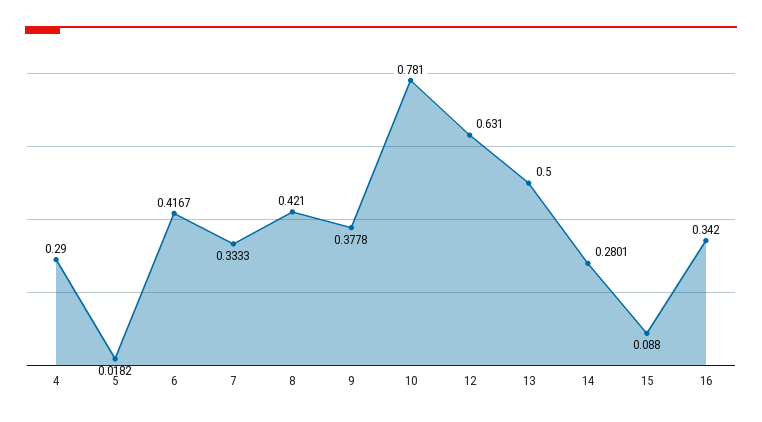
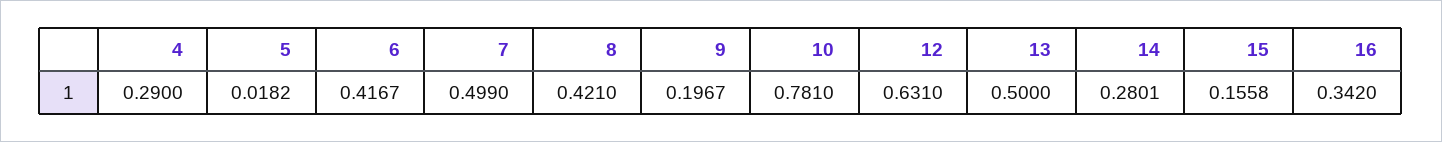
7: 0.3333 -> 0.499
9: 0.3778 -> 0.1967
15: 0.088 -> 0.1558

